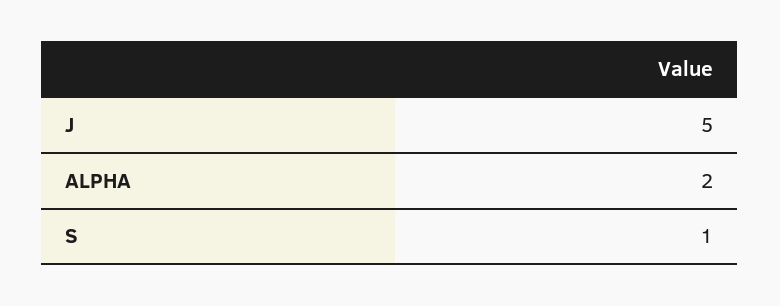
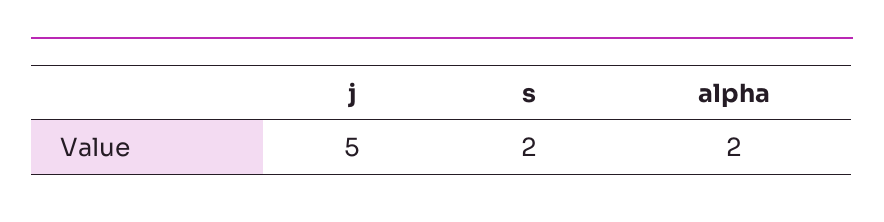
S: 1 -> 2

